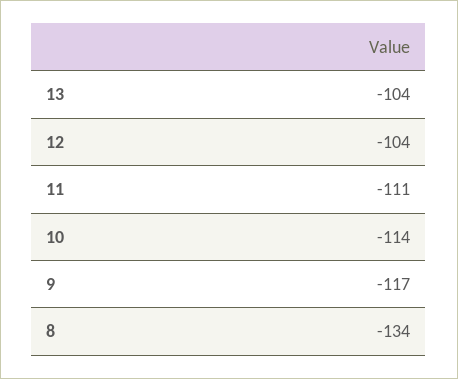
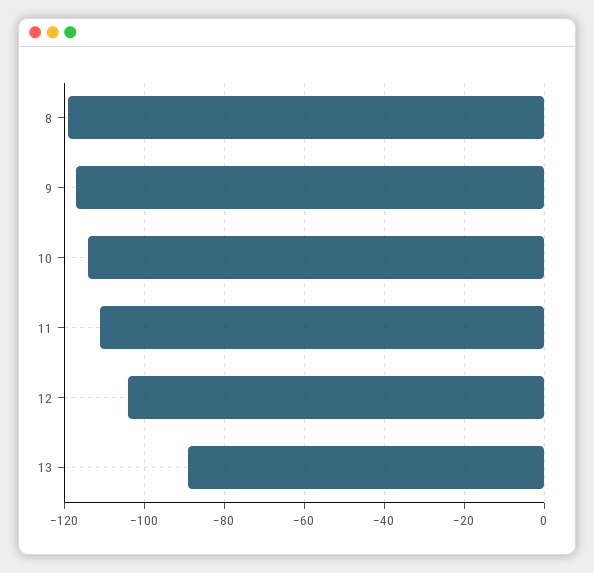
13: -104 -> -90
8: -134 -> -120

